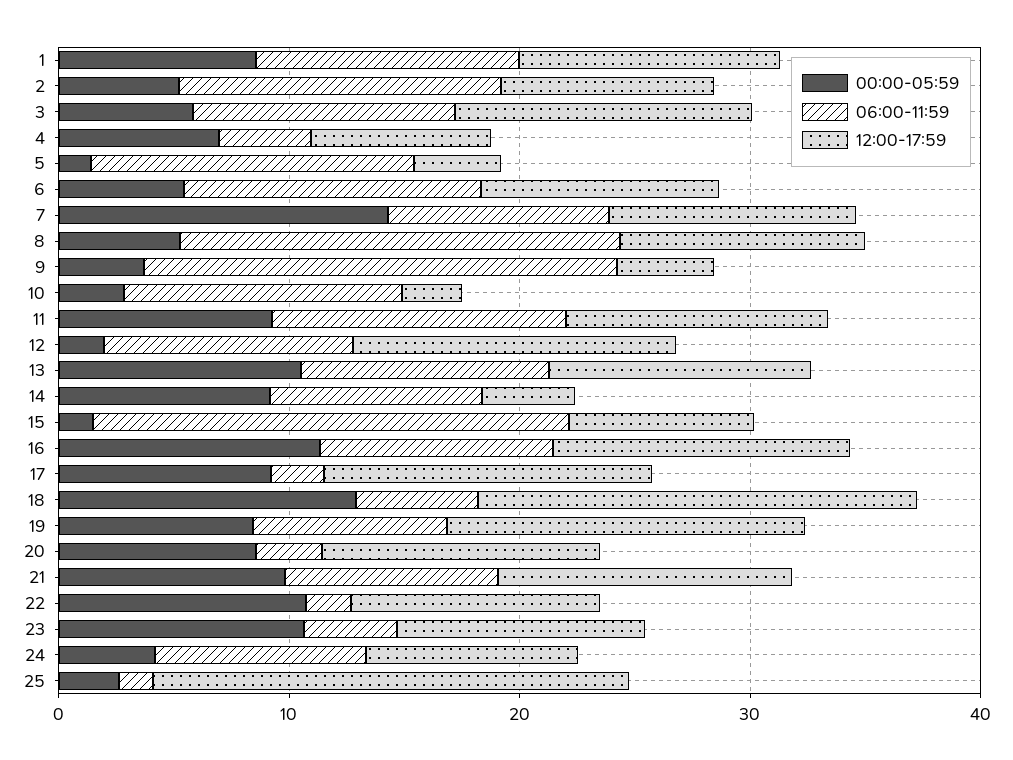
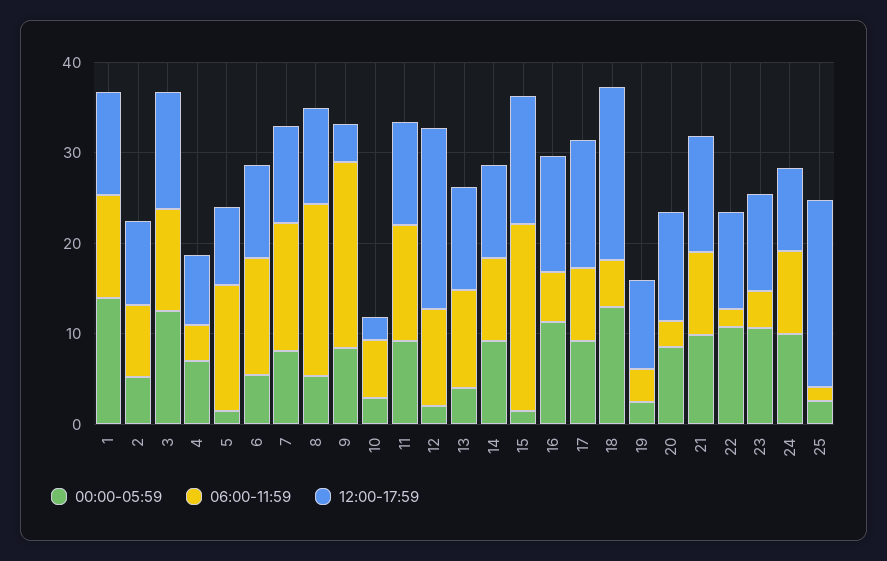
00:00-05:59, 1: 8 -> 14
06:00-11:59, 2: 14 -> 8
00:00-05:59, 3: 6 -> 12
12:00-17:59, 5: 4 -> 8
00:00-05:59, 7: 14 -> 8
06:00-11:59, 7: 10 -> 14
00:00-05:59, 9: 4 -> 8
06:00-11:59, 10: 12 -> 6
12:00-17:59, 12: 14 -> 20
00:00-05:59, 13: 10 -> 4
12:00-17:59, 14: 4 -> 10
12:00-17:59, 15: 8 -> 14
06:00-11:59, 16: 10 -> 6
06:00-11:59, 17: 2 -> 8
00:00-05:59, 19: 8 -> 2
06:00-11:59, 19: 8 -> 4
12:00-17:59, 19: 16 -> 10
00:00-05:59, 24: 4 -> 10

